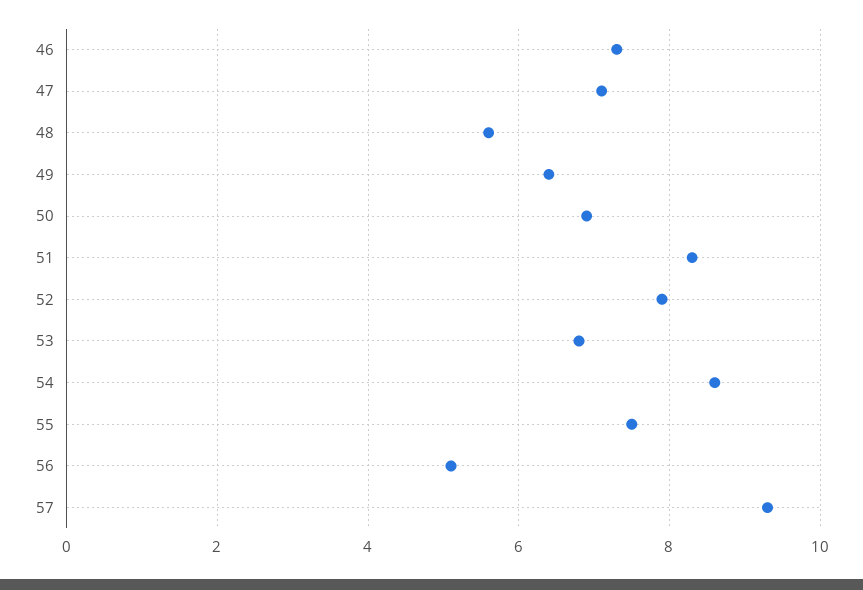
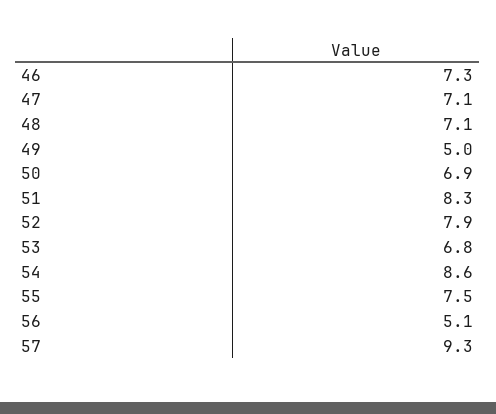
48: 5.5 -> 7.1
49: 6.5 -> 5

